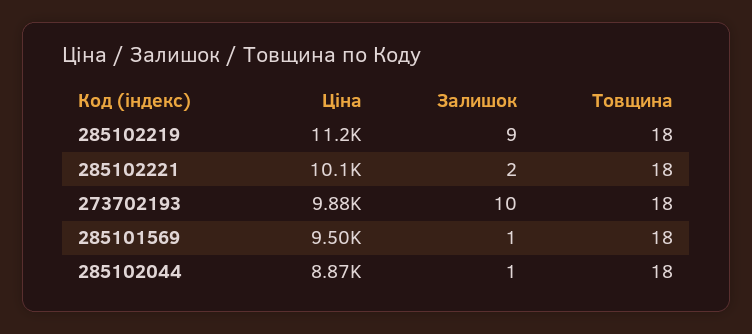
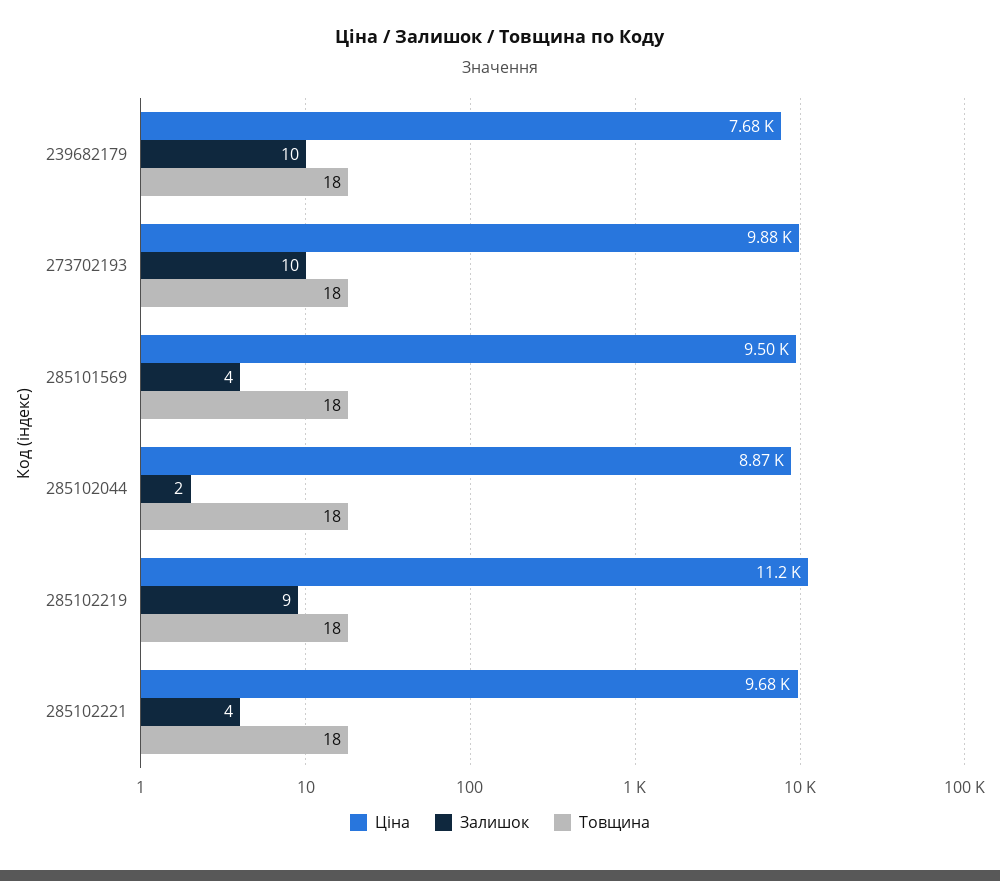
Ціна, 285102221: 10100 -> 9680
Залишок, 285102221: 2 -> 4
Залишок, 285101569: 1 -> 4
Залишок, 285102044: 1 -> 2
Ціна, 239682179: none -> 7680
Залишок, 239682179: none -> 10
Товщина, 239682179: none -> 18

